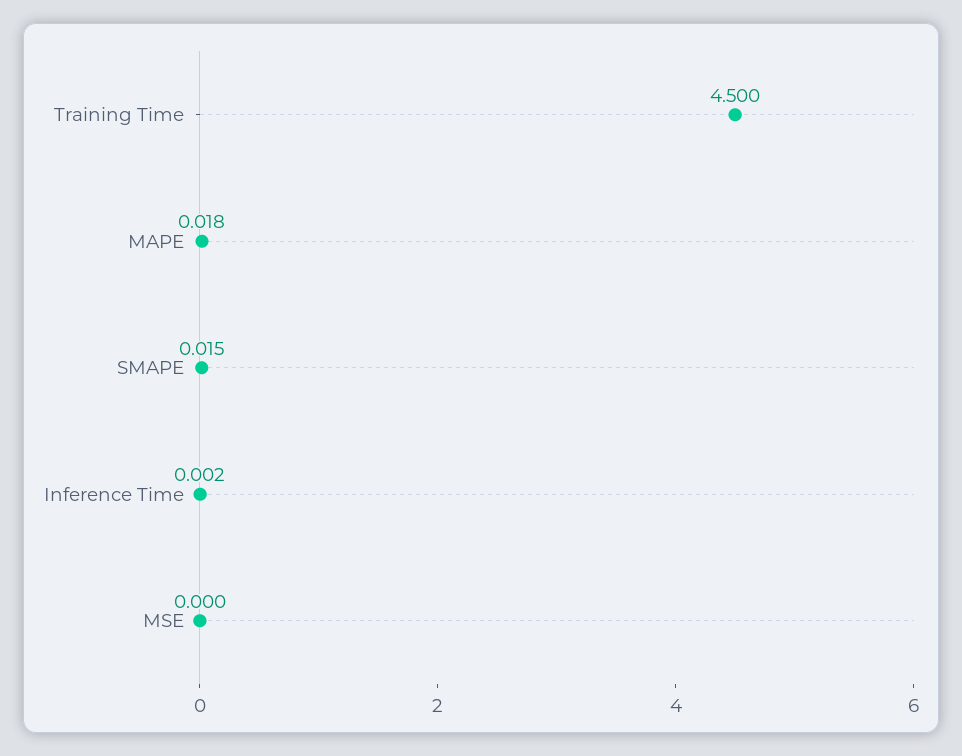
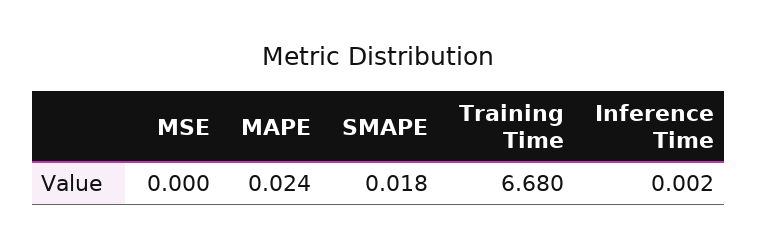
Training Time: 4.5 -> 6.68
MAPE: 0.018 -> 0.024
SMAPE: 0.015 -> 0.018

